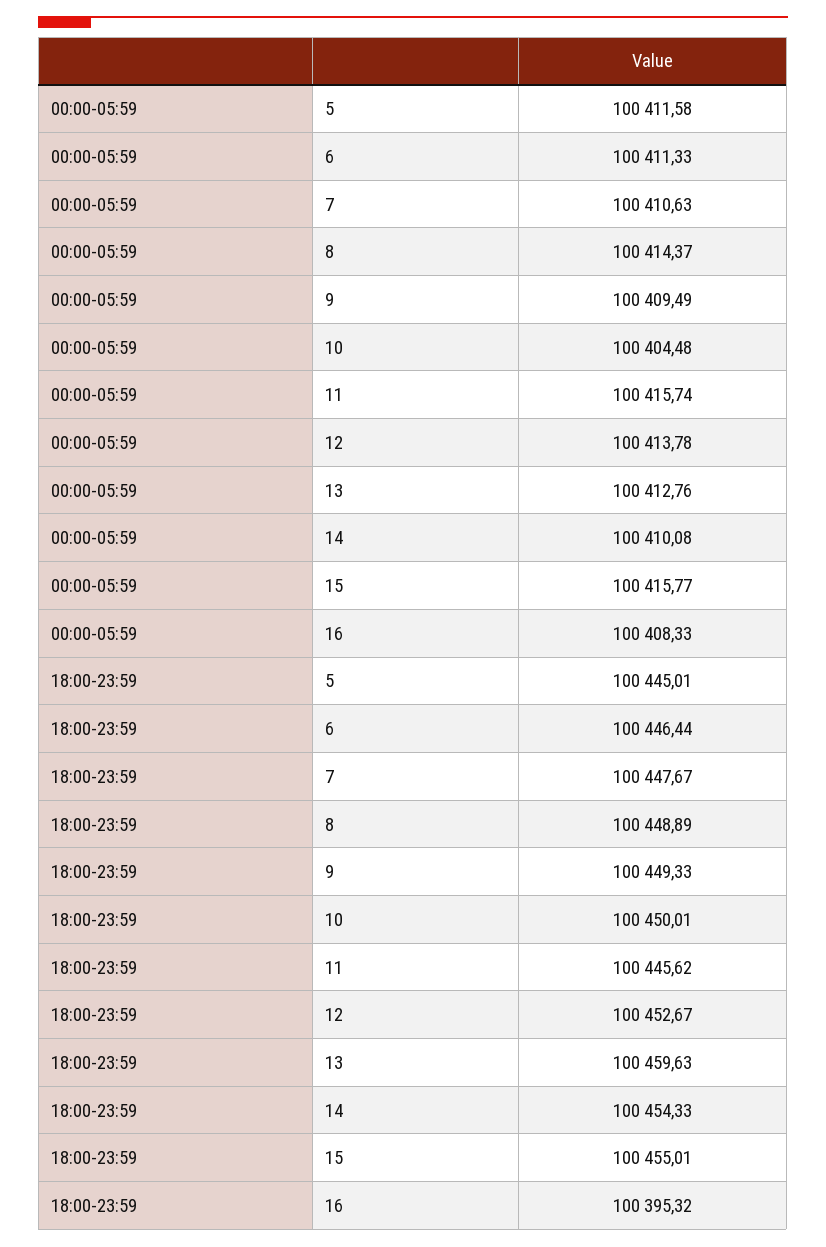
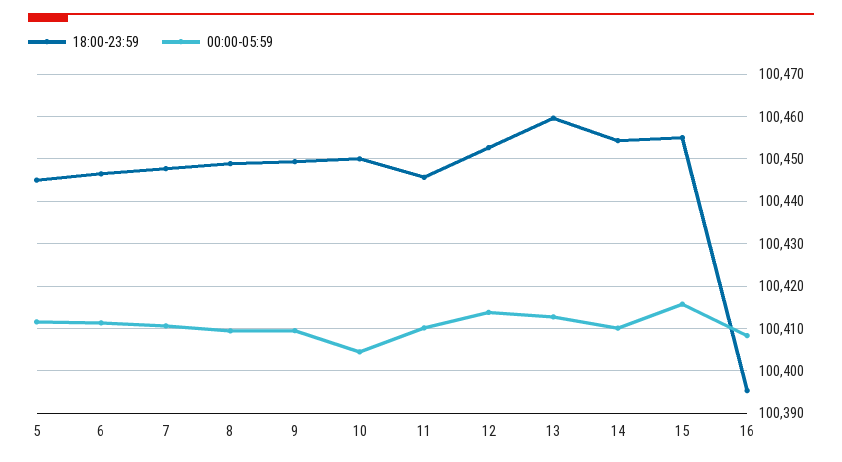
00:00-05:59, 8: 100414.37 -> 100410
00:00-05:59, 11: 100415.74 -> 100410

